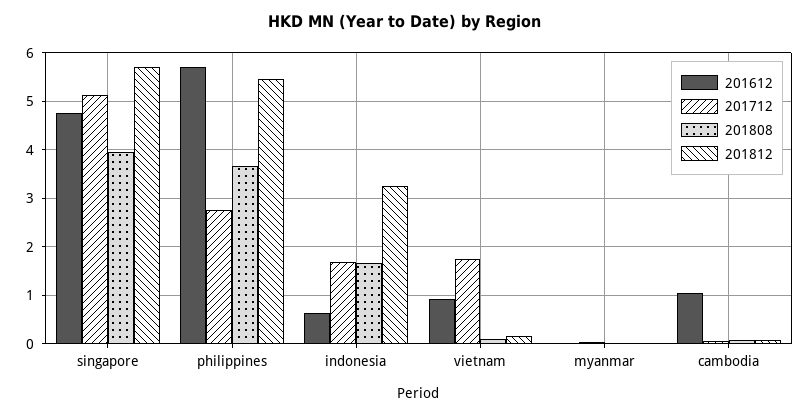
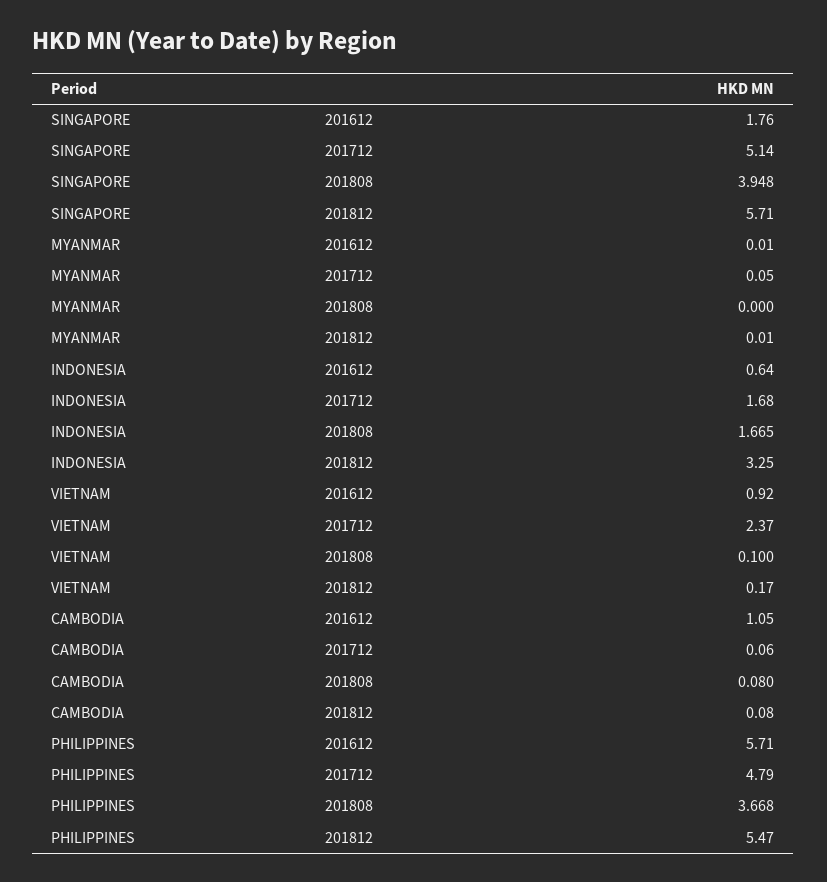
201612, singapore: 4.8 -> 1.76
201712, philippines: 2.8 -> 4.79
201712, vietnam: 1.8 -> 2.37

